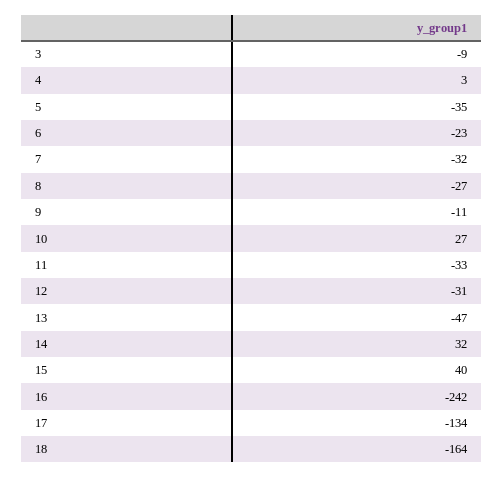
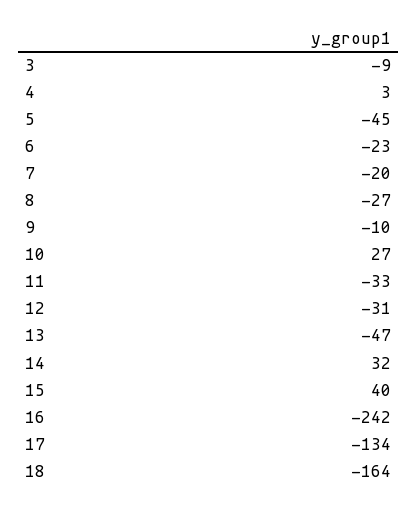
5: -35 -> -45
7: -32 -> -20
9: -11 -> -10

